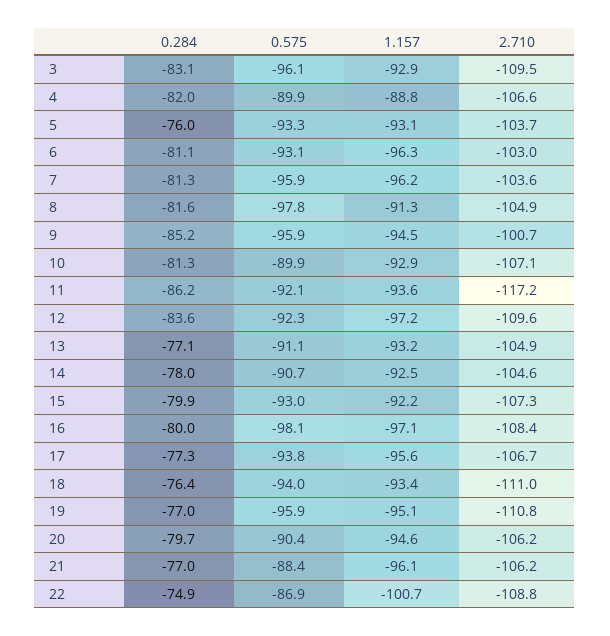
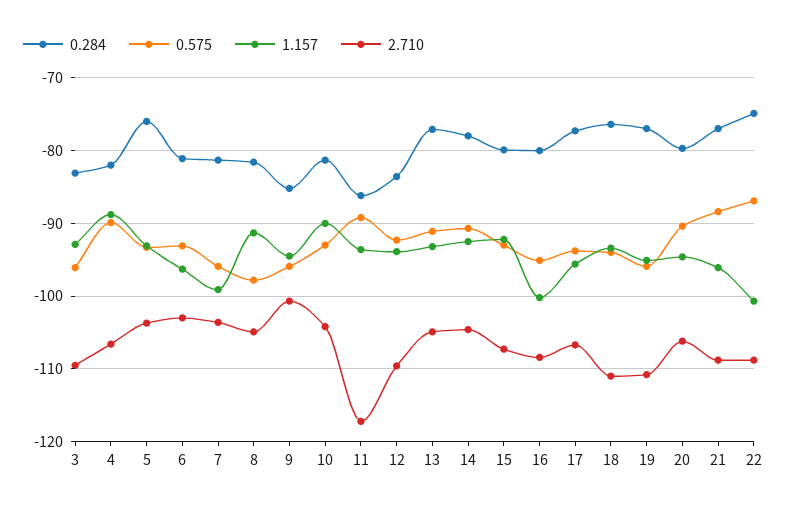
1.157, 7: -96.2 -> -99
0.575, 10: -89.9 -> -93
1.157, 10: -92.9 -> -90
2.710, 10: -107.1 -> -104
0.575, 11: -92.1 -> -89
1.157, 12: -97.2 -> -94
0.575, 16: -98.1 -> -95
1.157, 16: -97.1 -> -100
2.710, 21: -106.2 -> -109

